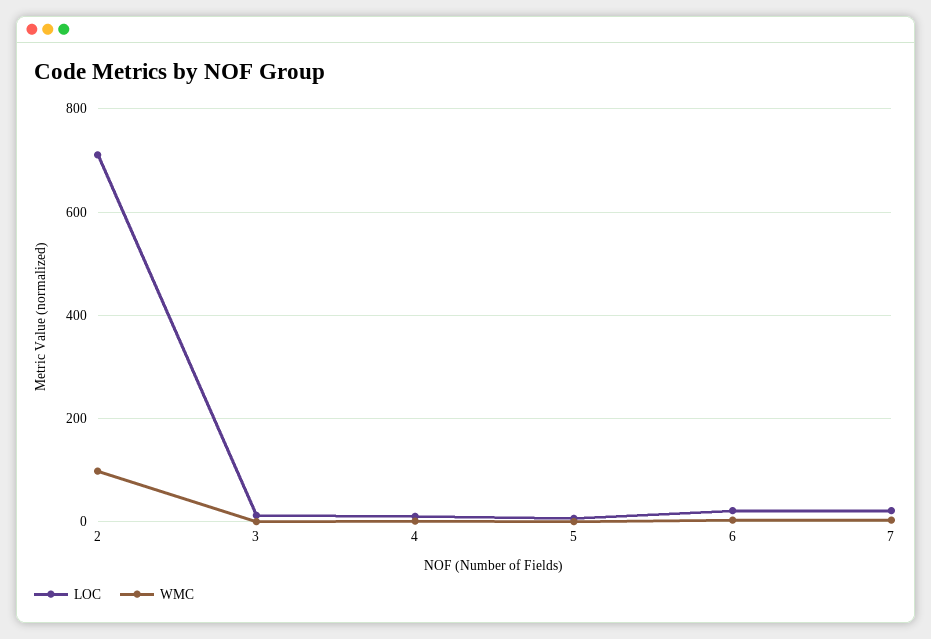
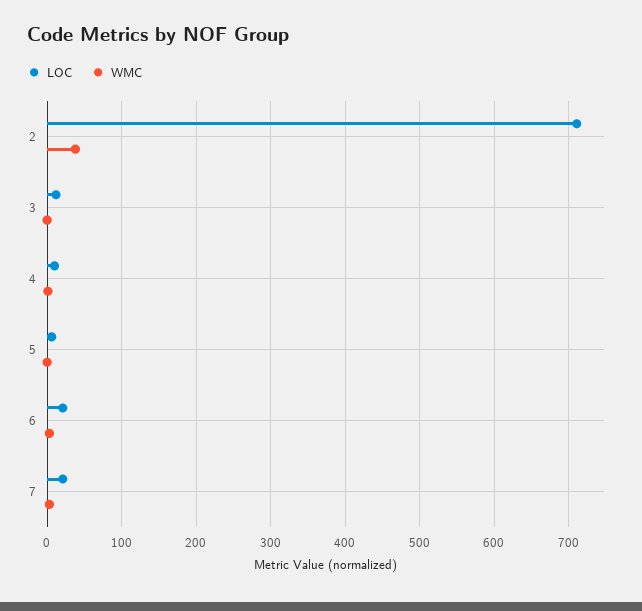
WMC, 2: 100 -> 40

